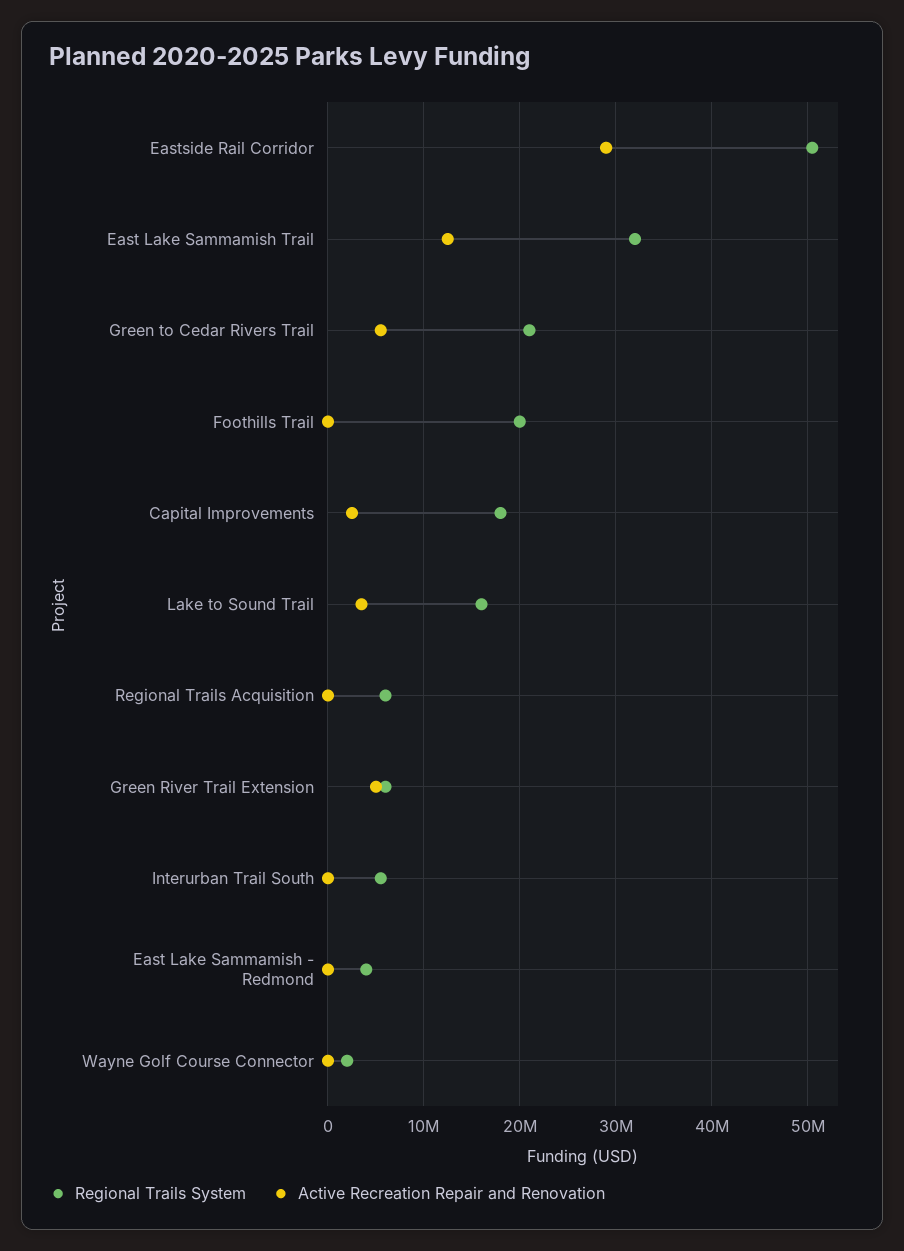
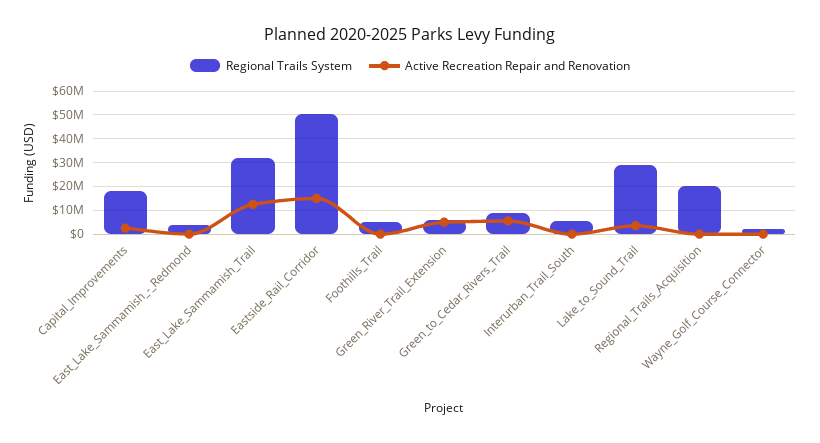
Active Recreation Repair and Renovation, Eastside Rail Corridor: 29000000 -> 15000000
Regional Trails System, Green to Cedar Rivers Trail: 21000000 -> 10000000
Regional Trails System, Foothills Trail: 20000000 -> 5000000
Regional Trails System, Lake to Sound Trail: 16000000 -> 30000000
Regional Trails System, Regional Trails Acquisition: 6000000 -> 20000000

